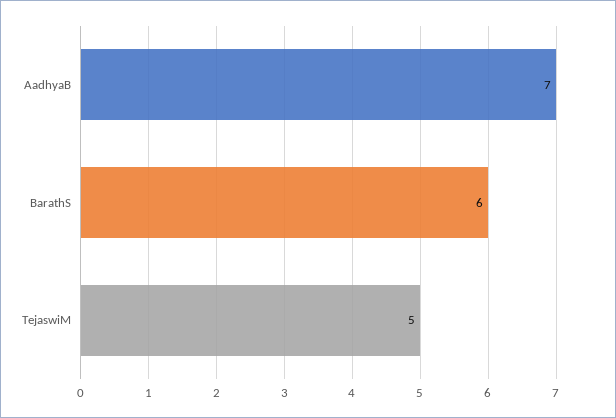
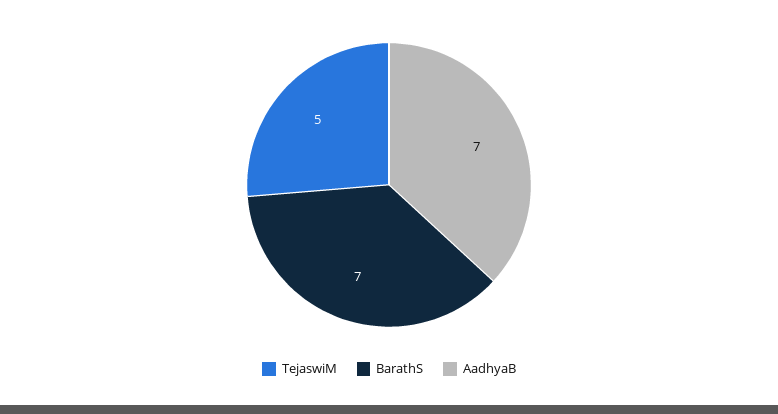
BarathS: 6 -> 7

